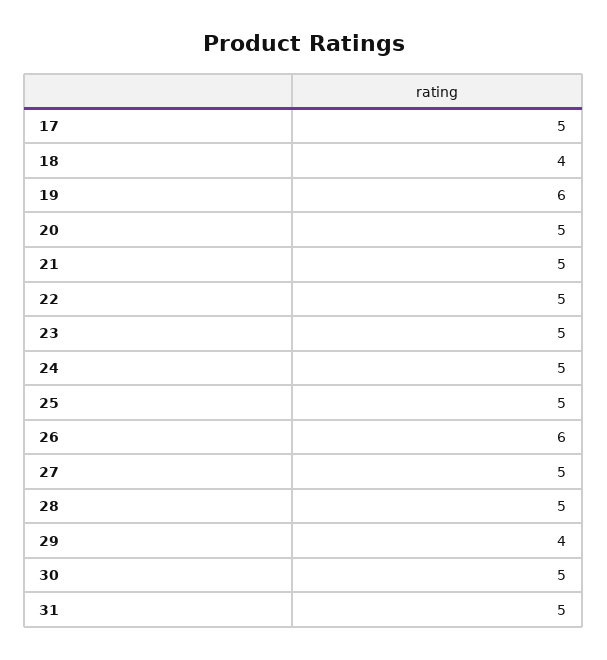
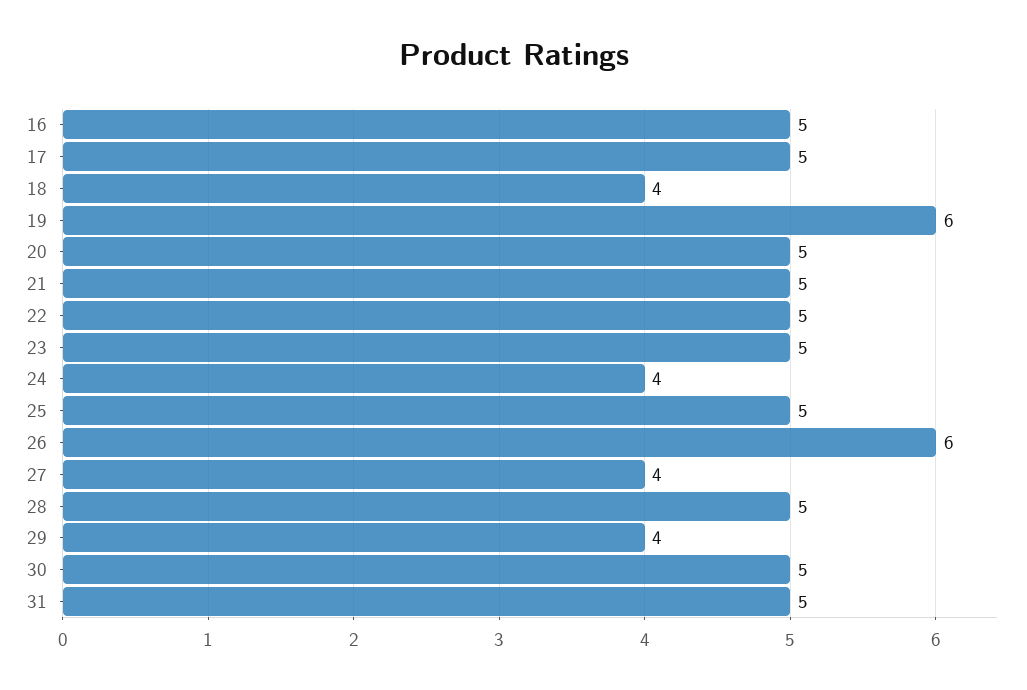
24: 5 -> 4
27: 5 -> 4
16: none -> 5

